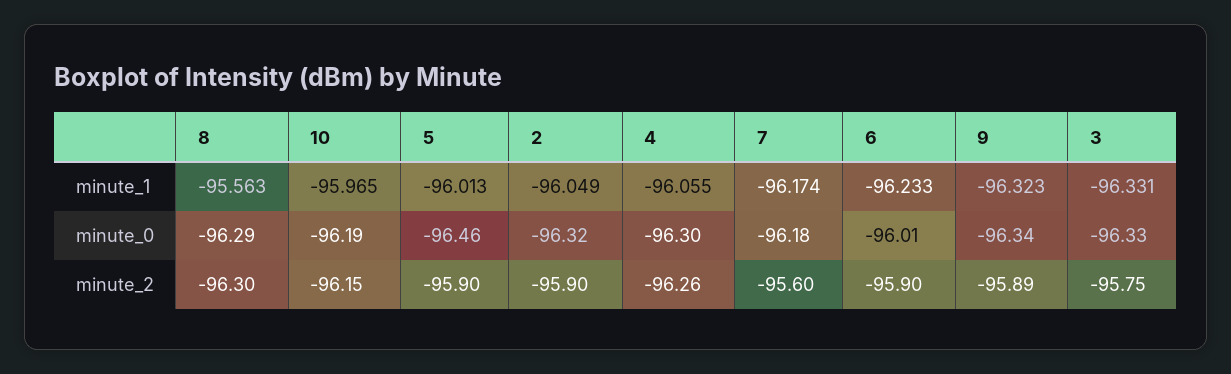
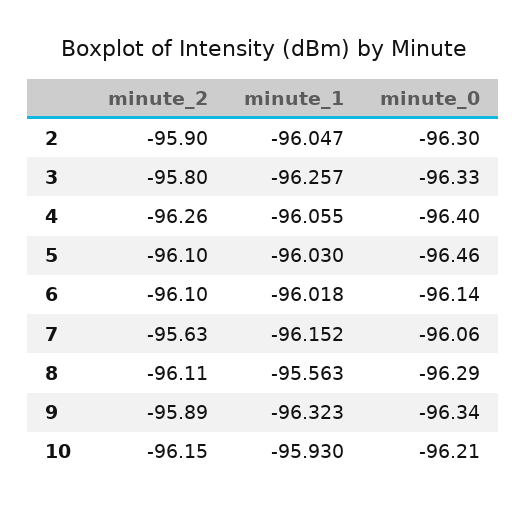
10, minute_1: -95.965 -> -95.93
5, minute_1: -96.013 -> -96.03
2, minute_1: -96.049 -> -96.047
7, minute_1: -96.174 -> -96.152
6, minute_1: -96.233 -> -96.018
3, minute_1: -96.331 -> -96.257
10, minute_0: -96.19 -> -96.21
2, minute_0: -96.32 -> -96.3
4, minute_0: -96.3 -> -96.4
7, minute_0: -96.18 -> -96.06
6, minute_0: -96.01 -> -96.14
8, minute_2: -96.3 -> -96.11
5, minute_2: -95.9 -> -96.1
7, minute_2: -95.6 -> -95.63
6, minute_2: -95.9 -> -96.1
3, minute_2: -95.75 -> -95.8

